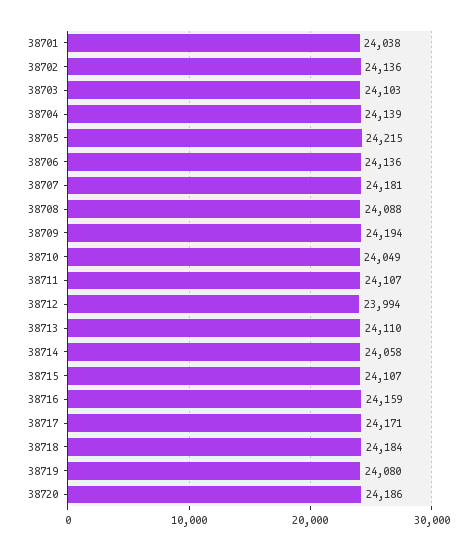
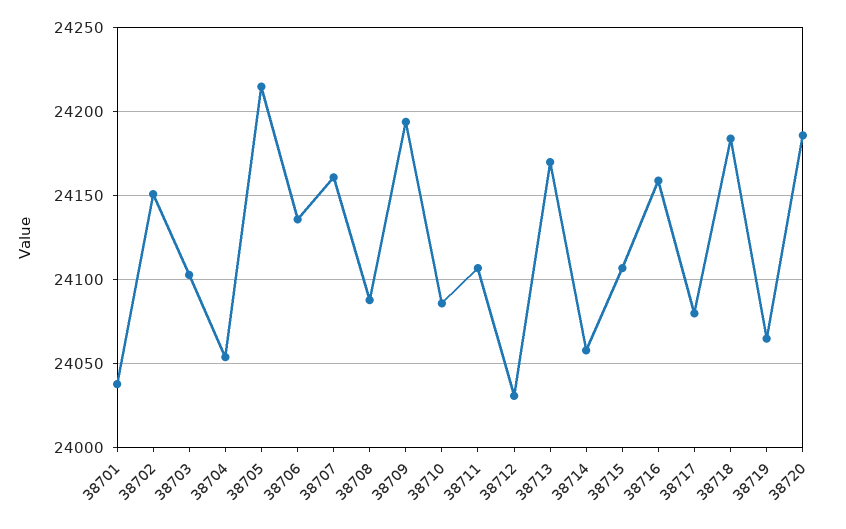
38702: 24136 -> 24150
38704: 24139 -> 24055
38707: 24181 -> 24160
38710: 24049 -> 24085
38712: 23994 -> 24030
38713: 24110 -> 24170
38717: 24171 -> 24080
38719: 24080 -> 24065

